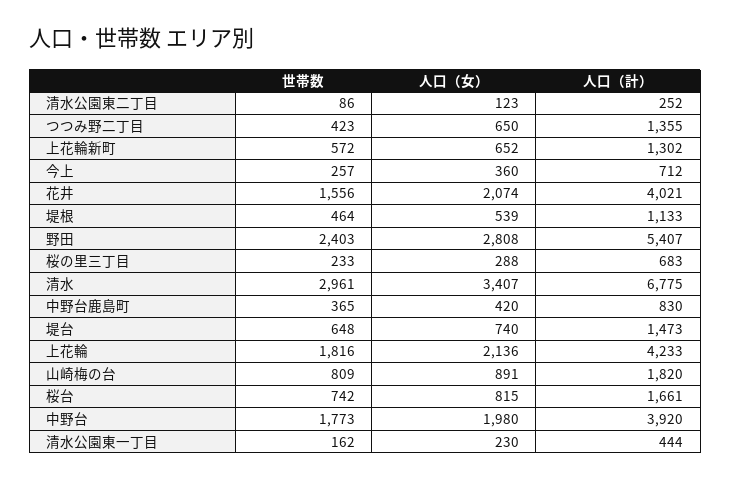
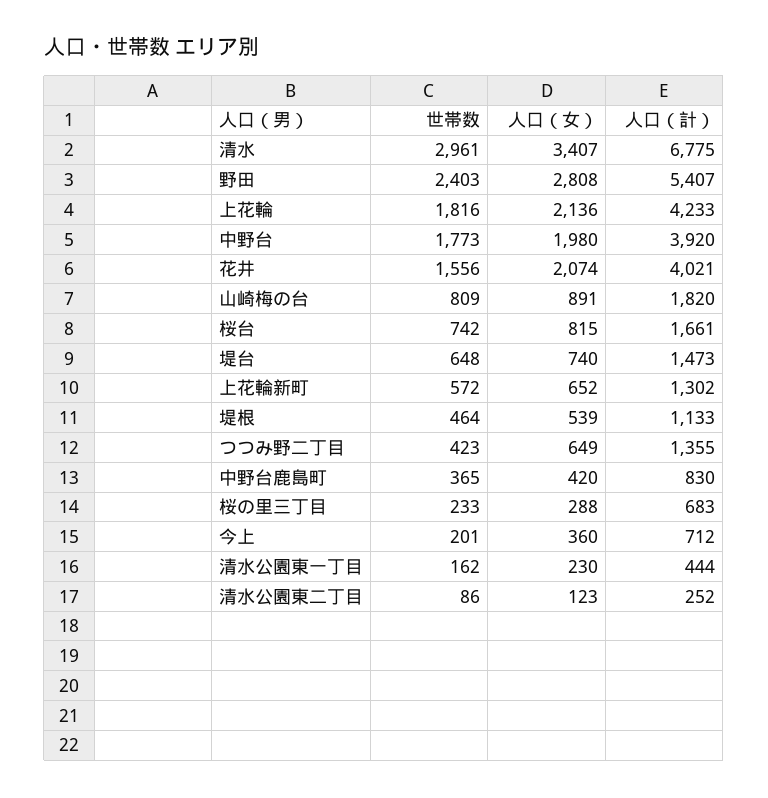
人口（女）, つつみ野二丁目: 650 -> 649
世帯数, 今上: 257 -> 201

